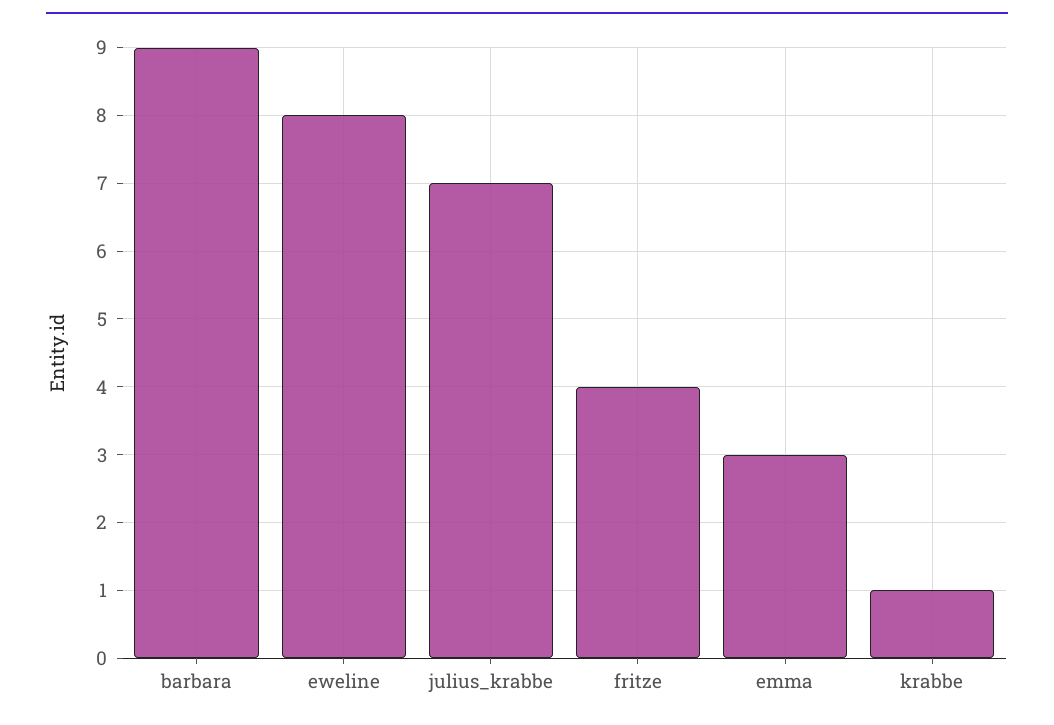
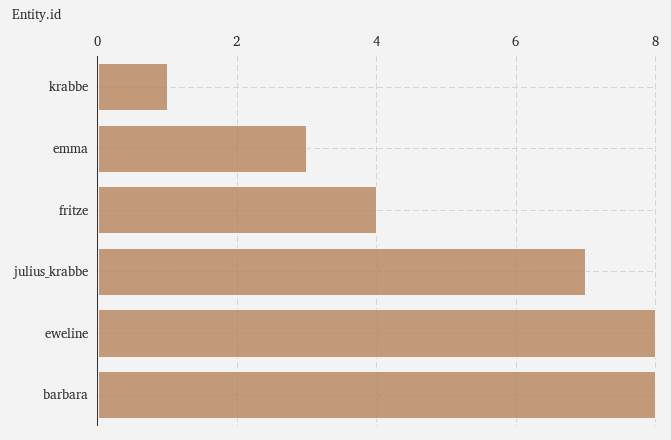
barbara: 9 -> 8

